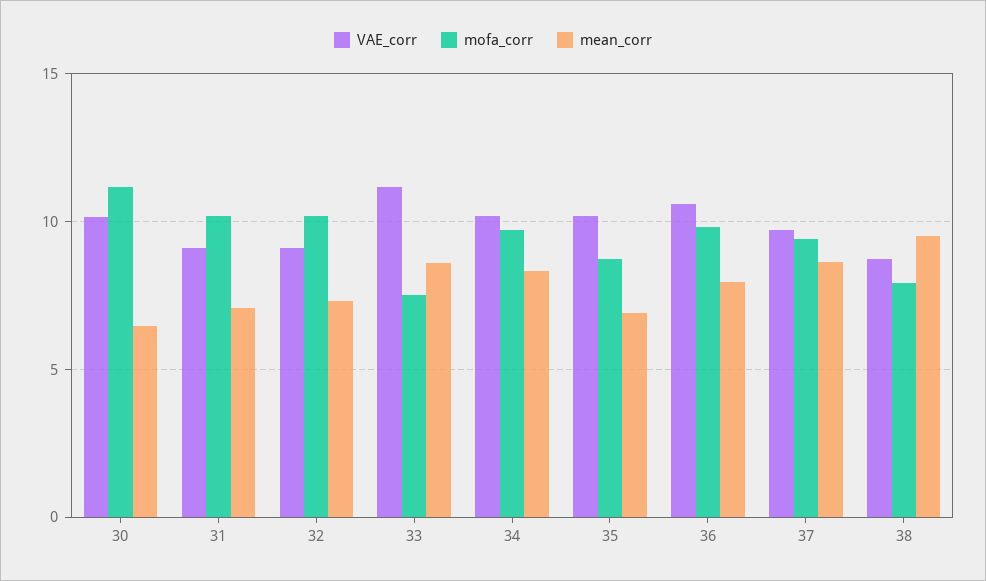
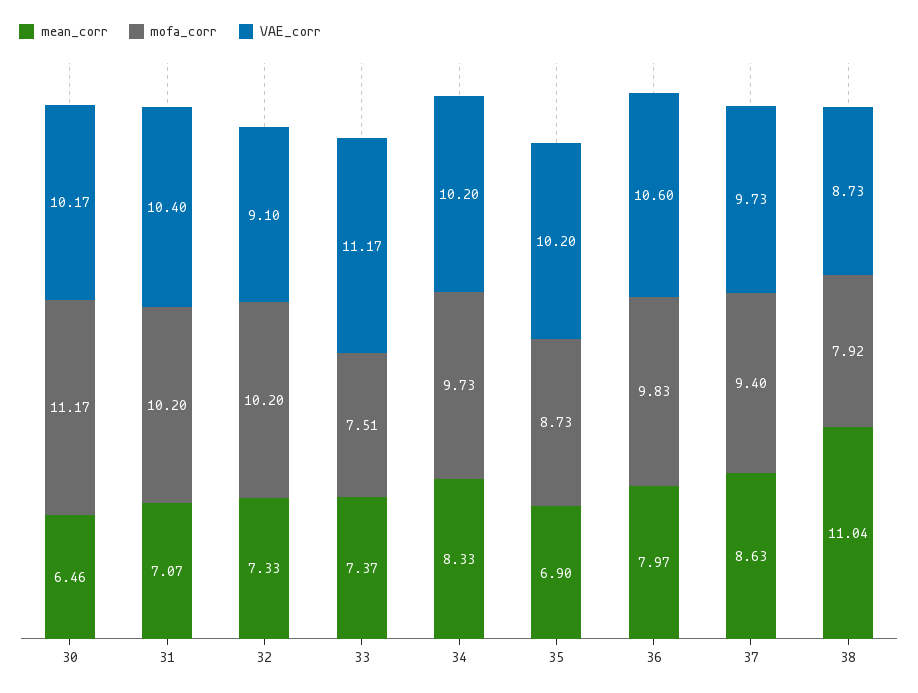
VAE_corr, 31: 9 -> 10.4
mean_corr, 33: 8.5 -> 7.37
mean_corr, 38: 9.5 -> 11.04

